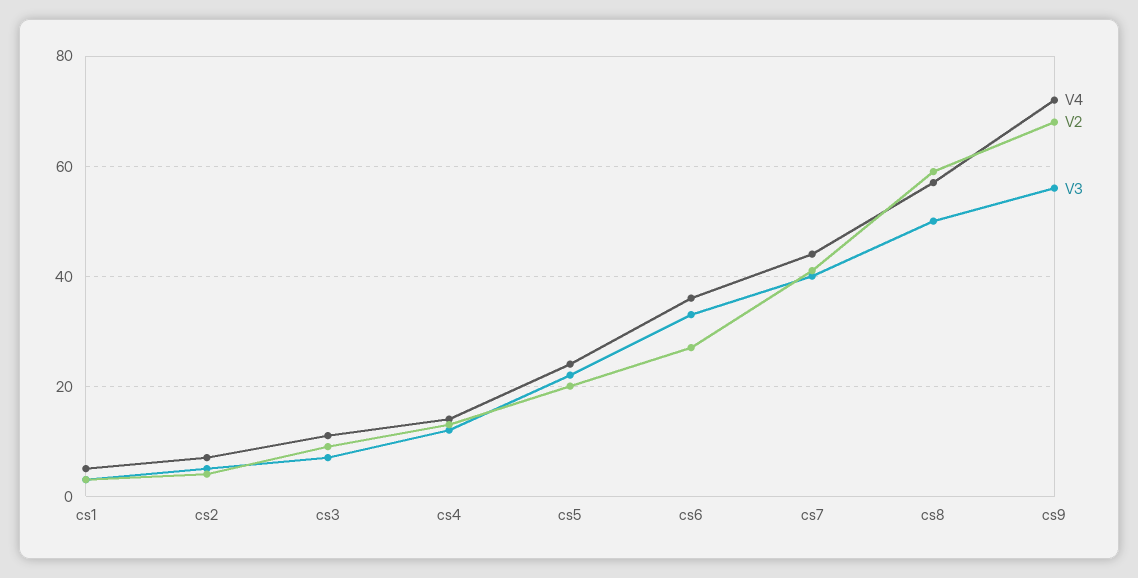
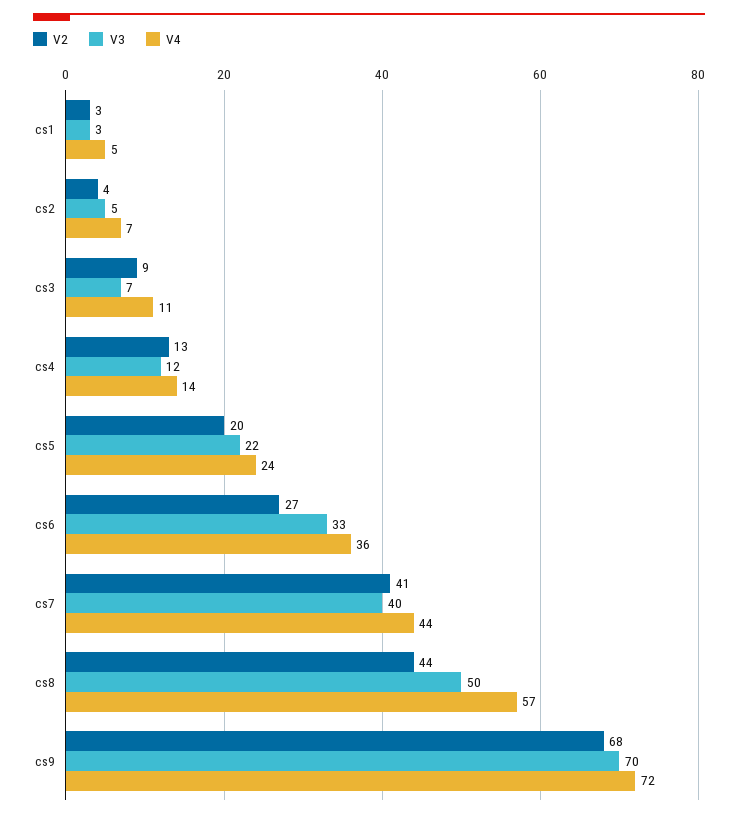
V2, cs8: 60 -> 44
V3, cs9: 55 -> 70

